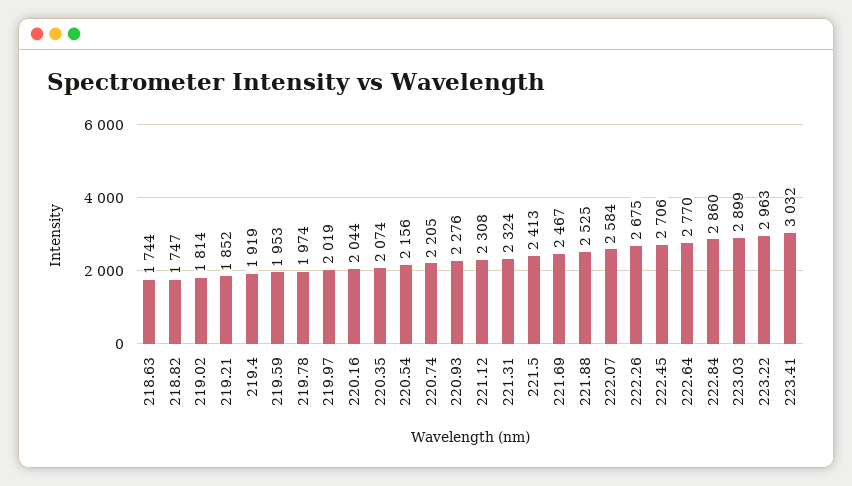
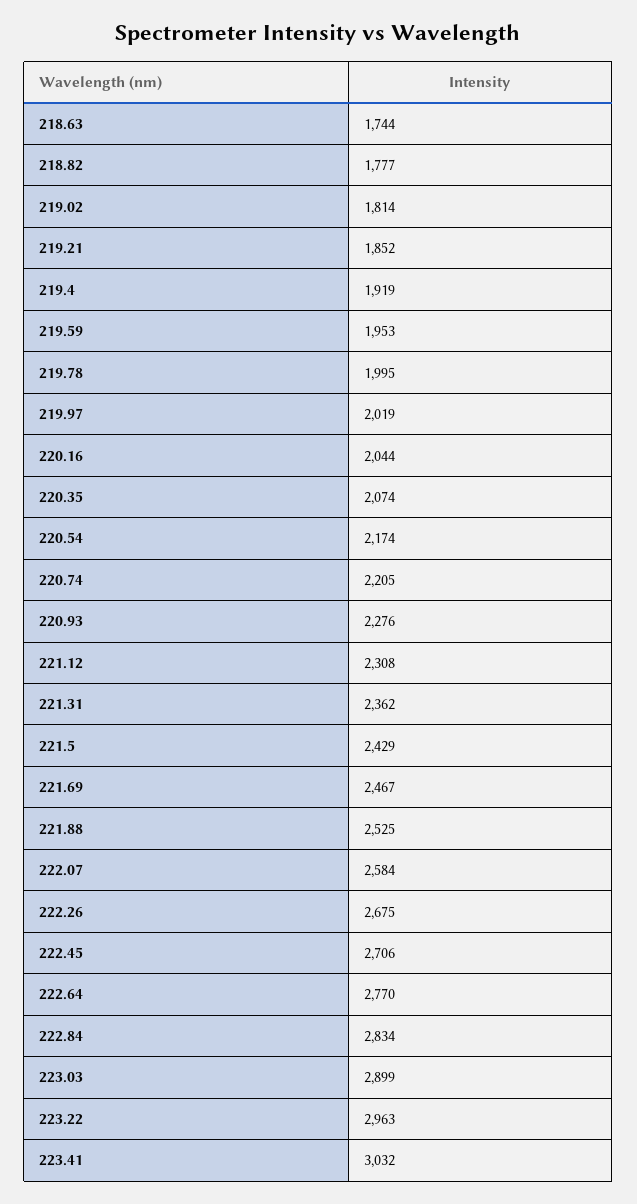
218.82: 1747 -> 1777
219.78: 1974 -> 1995
220.54: 2156 -> 2174
221.31: 2324 -> 2362
221.5: 2413 -> 2429
222.84: 2860 -> 2834

